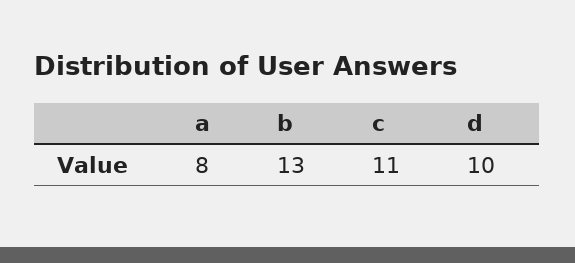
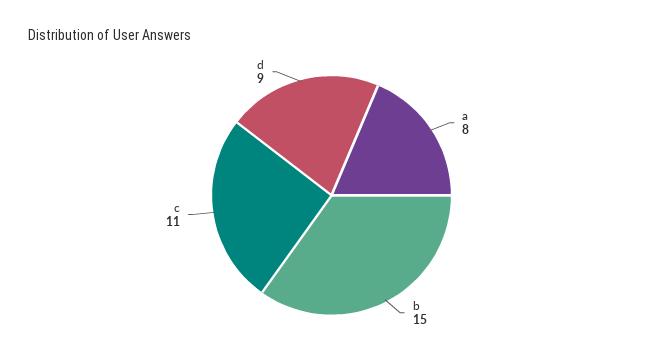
b: 13 -> 15
d: 10 -> 9

